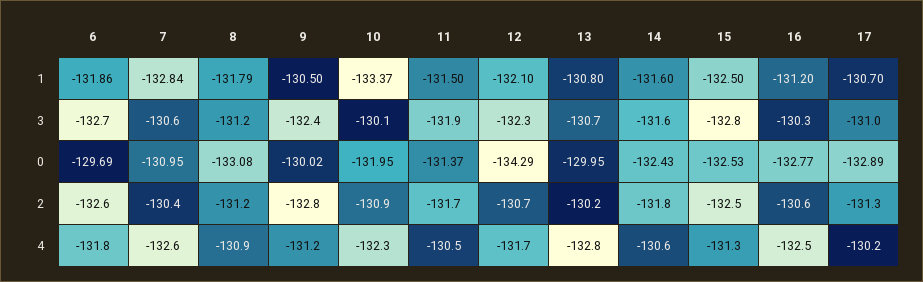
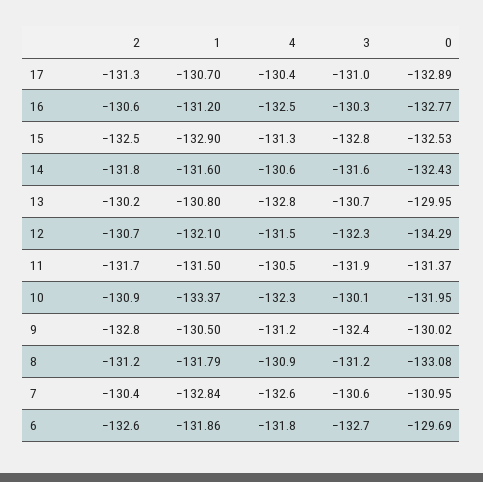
15, 1: -132.5 -> -132.9
12, 4: -131.7 -> -131.5
17, 4: -130.2 -> -130.4

